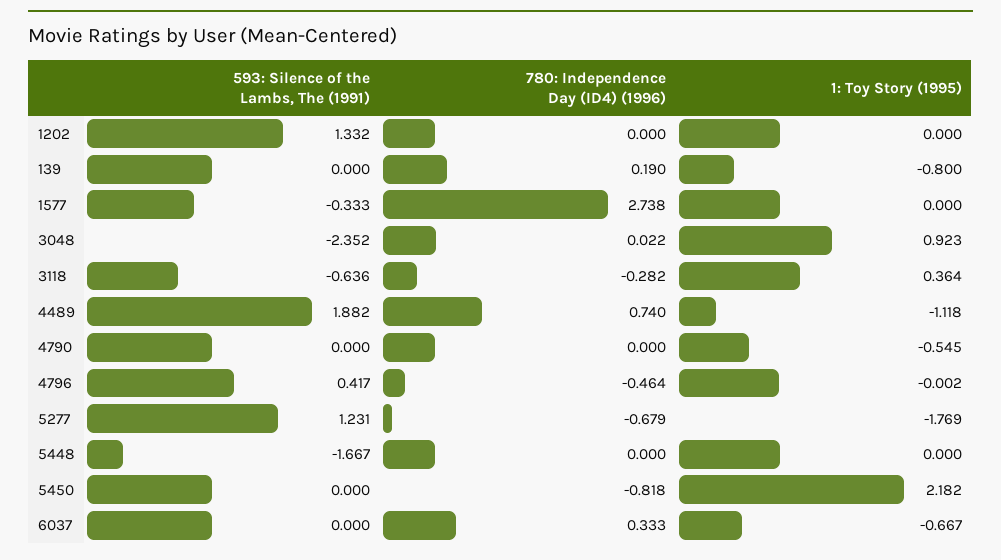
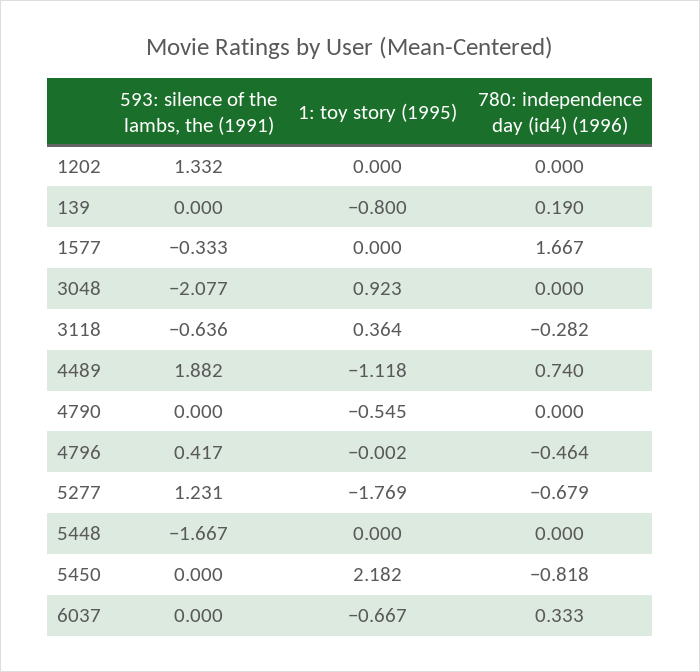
780: Independence Day (ID4) (1996), 1577: 2.738 -> 1.667
593: Silence of the Lambs, The (1991), 3048: -2.352 -> -2.077
780: Independence Day (ID4) (1996), 3048: 0.022 -> 0

